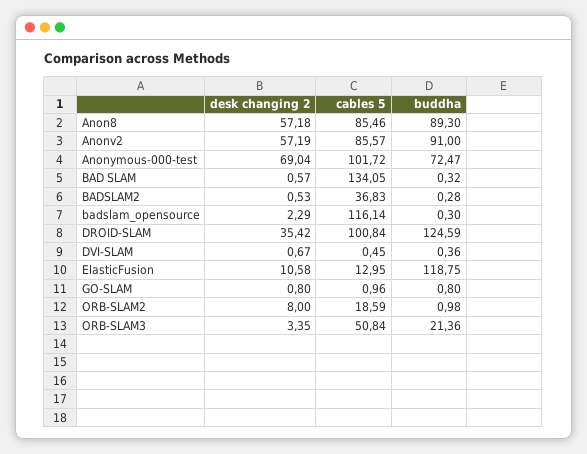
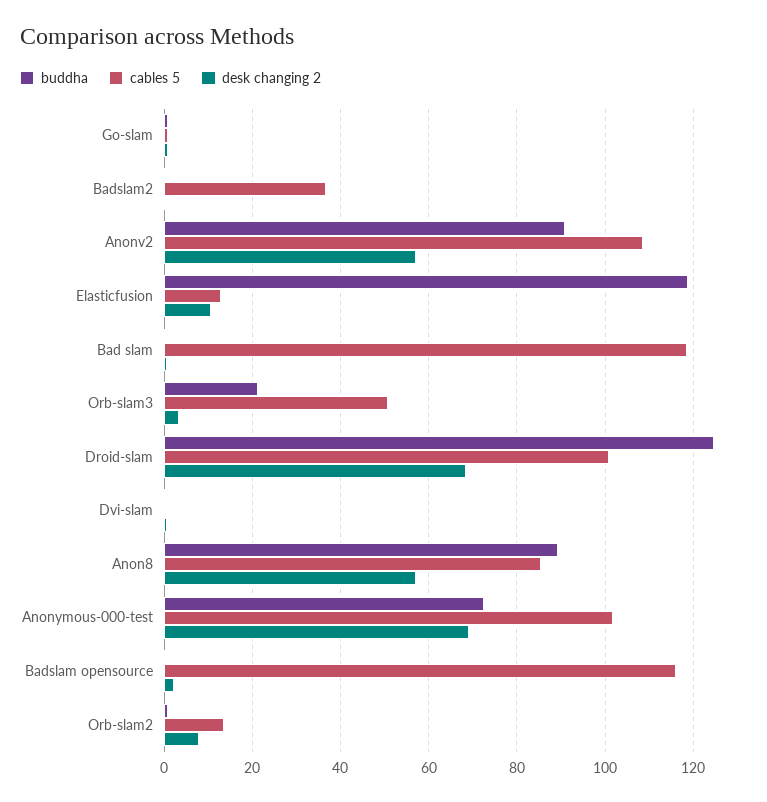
cables 5, Anonv2: 85.57 -> 108
cables 5, BAD SLAM: 134.05 -> 118
desk changing 2, DROID-SLAM: 35.42 -> 68
cables 5, ORB-SLAM2: 18.59 -> 14

